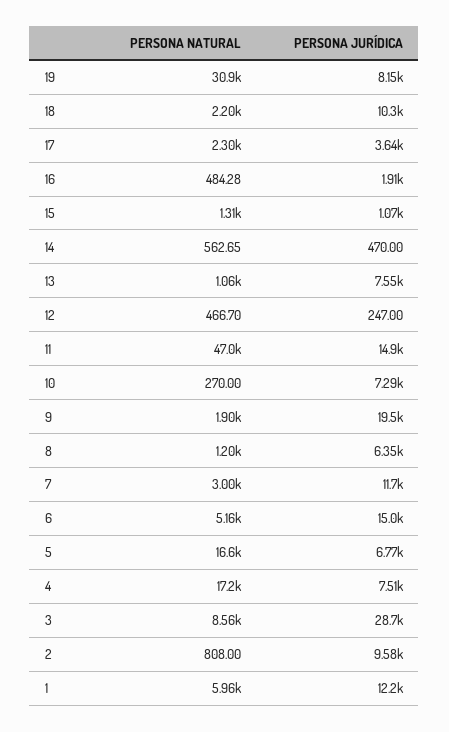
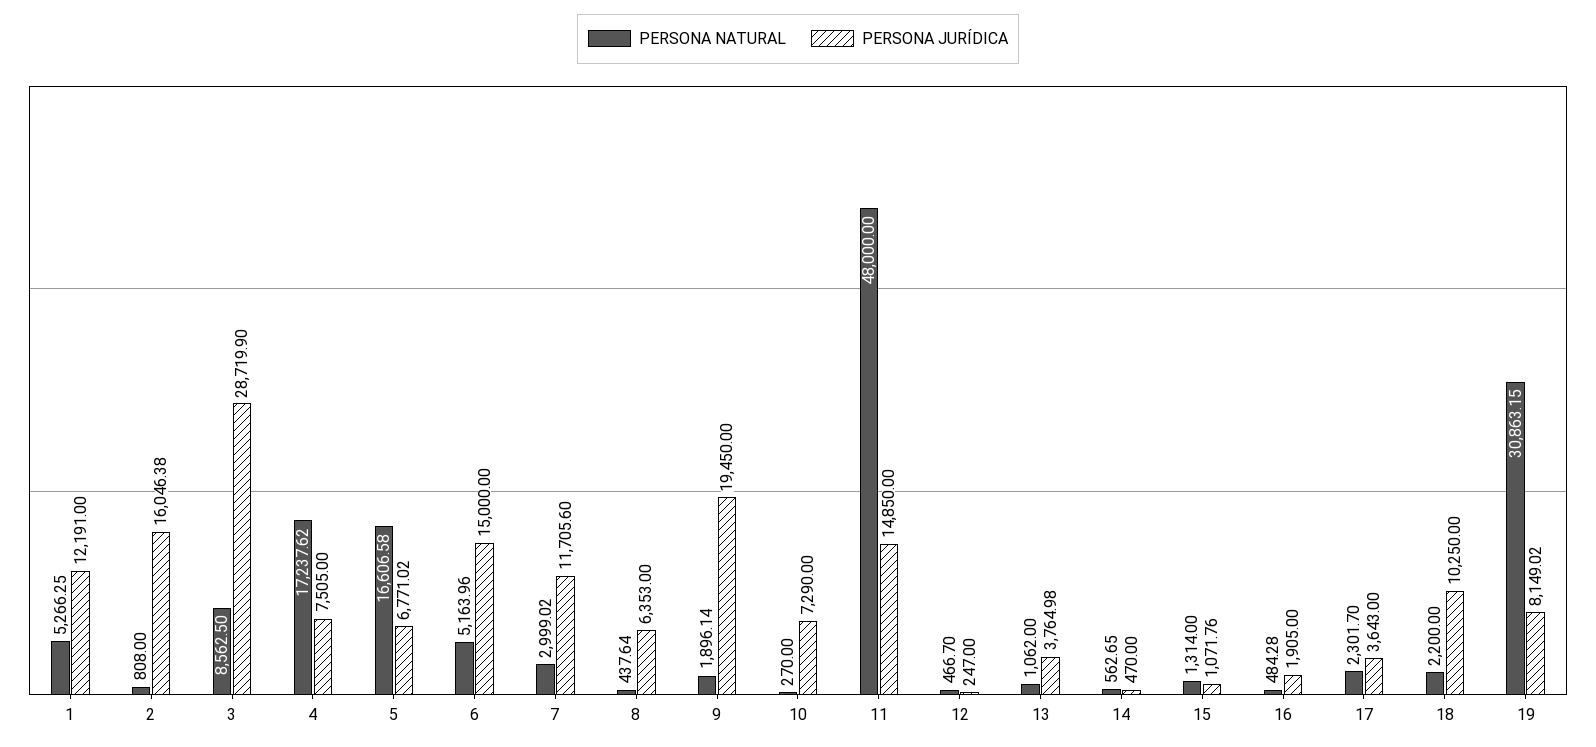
PERSONA JURÍDICA, 13: 7550 -> 3764.98
PERSONA NATURAL, 11: 47000 -> 48000
PERSONA NATURAL, 8: 1200 -> 437.64
PERSONA JURÍDICA, 2: 9580 -> 16046.38
PERSONA NATURAL, 1: 5960 -> 5266.25

